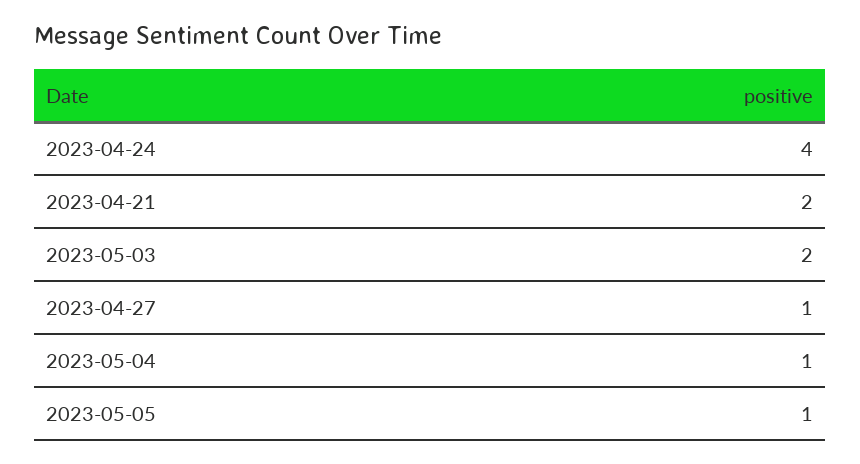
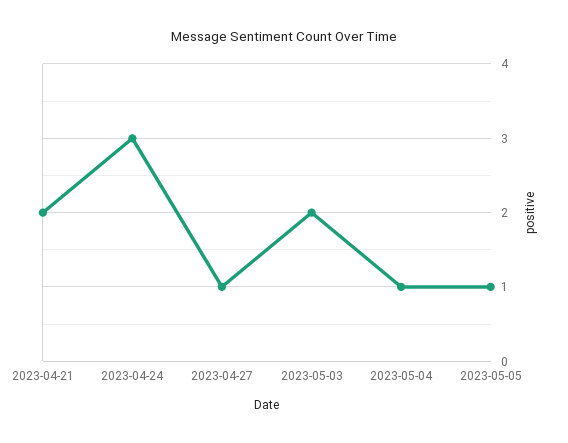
2023-04-24: 4 -> 3

